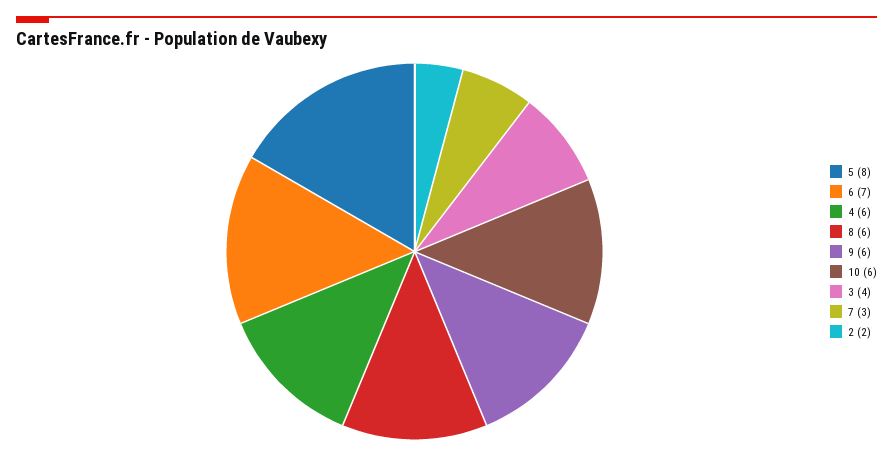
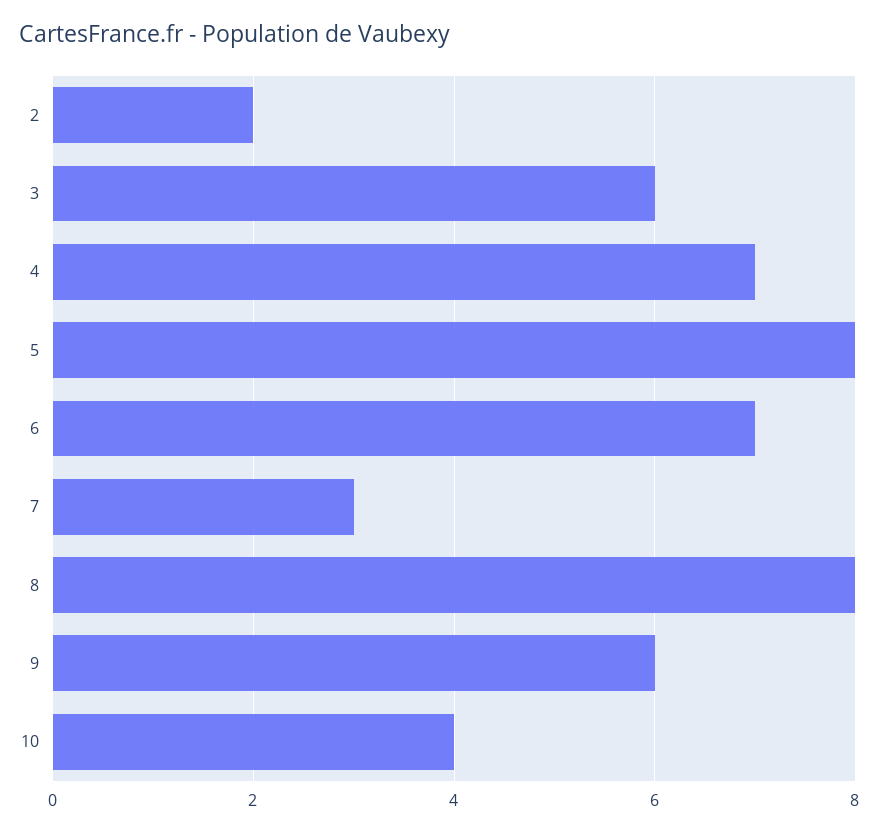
4: 6 -> 7
8: 6 -> 8
10: 6 -> 4
3: 4 -> 6

